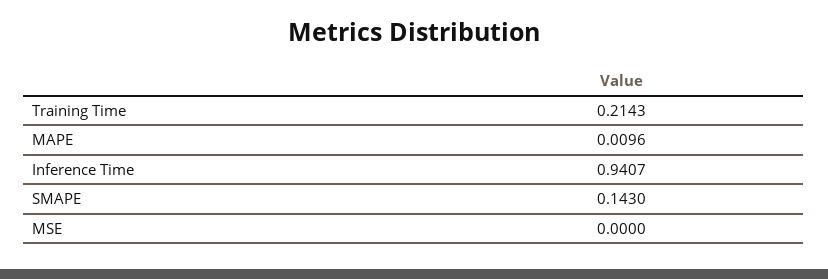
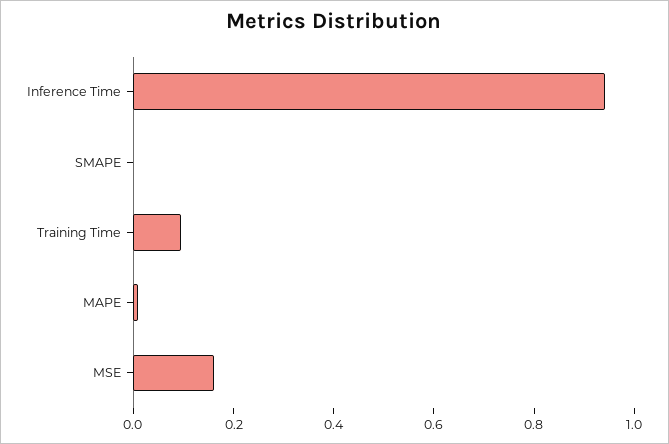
Training Time: 0.2143 -> 0.1
SMAPE: 0.143 -> 0
MSE: 0 -> 0.15

